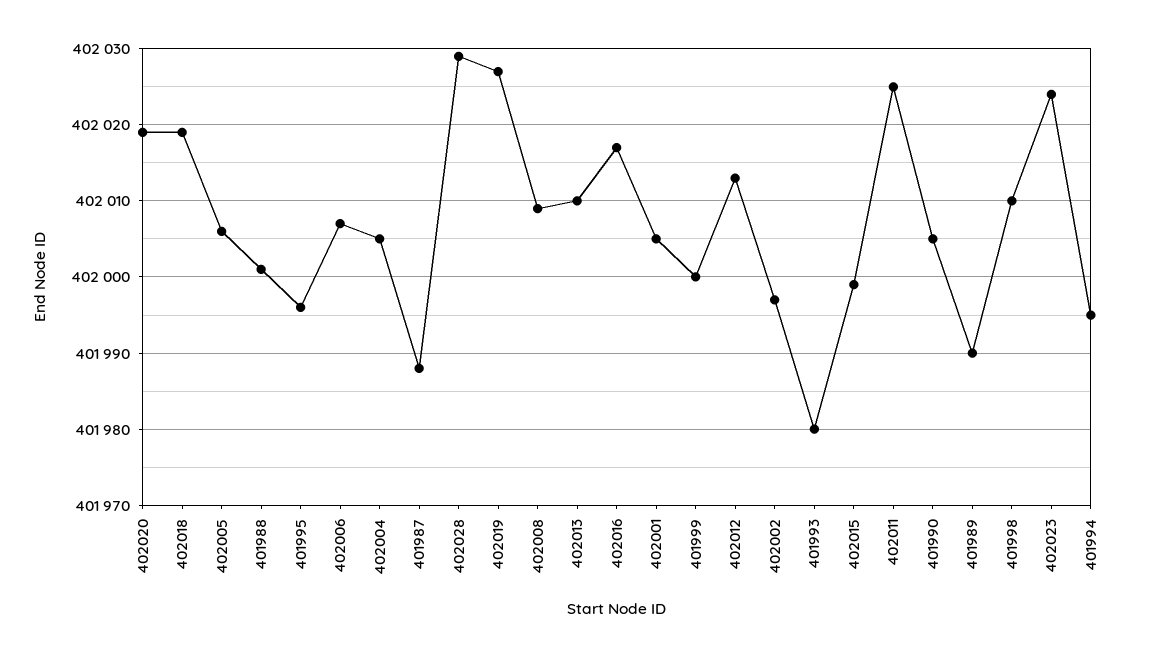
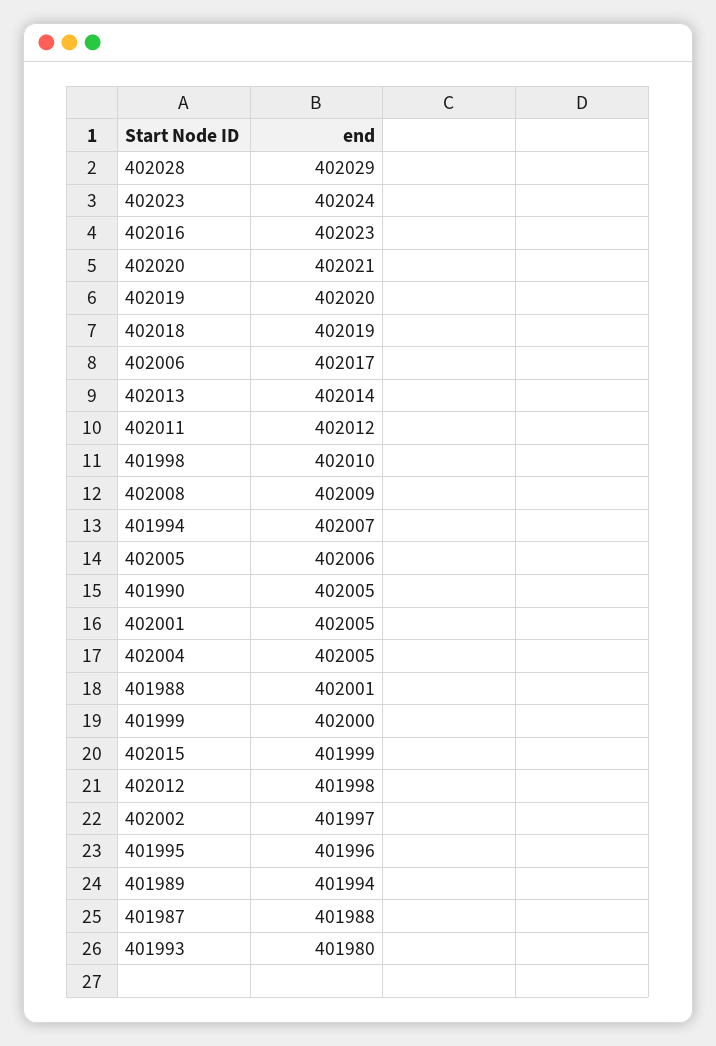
402020: 402019 -> 402021
402006: 402007 -> 402017
402019: 402027 -> 402020
402013: 402010 -> 402014
402016: 402017 -> 402023
402012: 402013 -> 401998
402011: 402025 -> 402012
401989: 401990 -> 401994
401994: 401995 -> 402007

